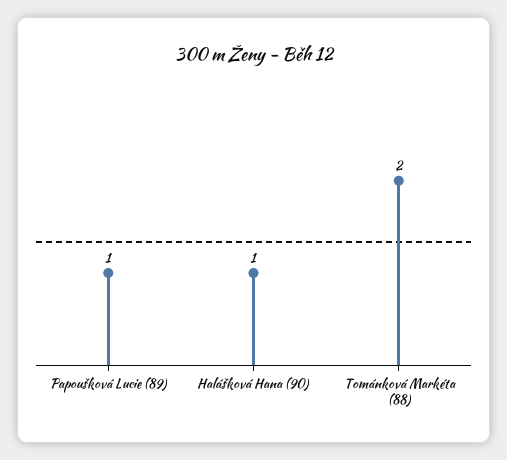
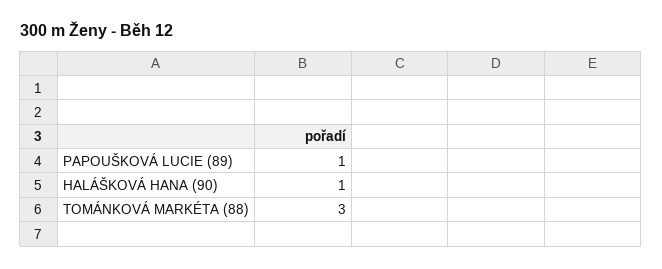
Tománková Markéta (88): 2 -> 3

